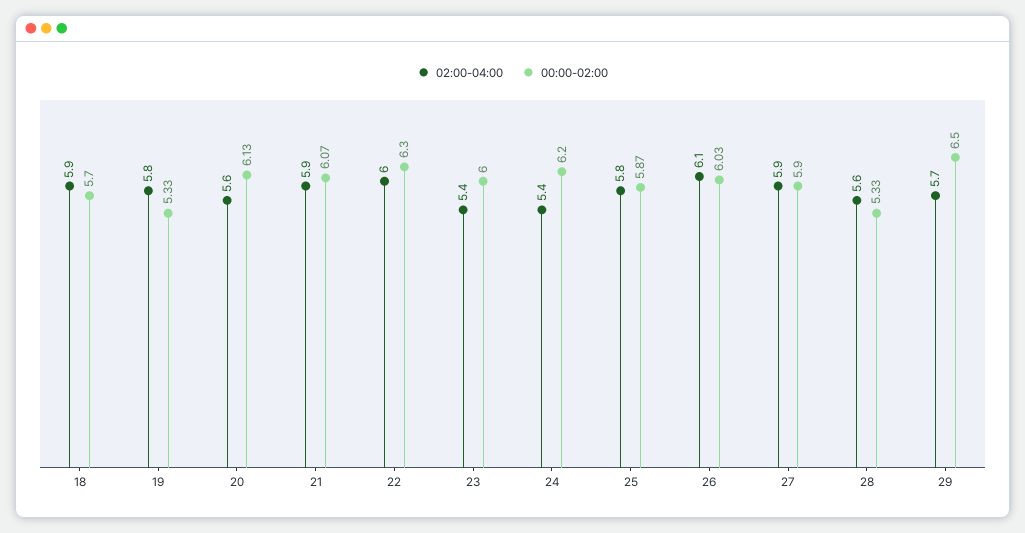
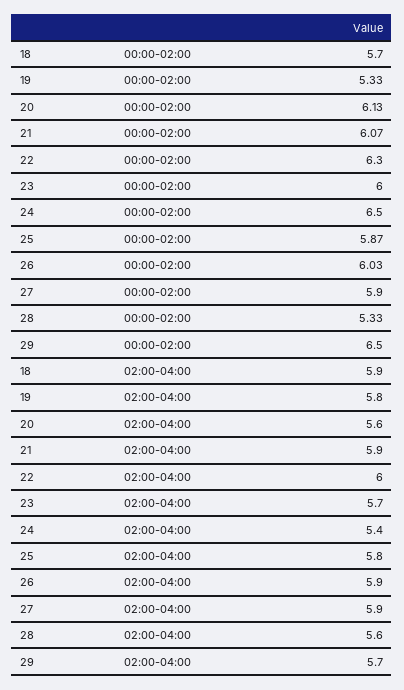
02:00-04:00, 23: 5.4 -> 5.7
00:00-02:00, 24: 6.2 -> 6.5
02:00-04:00, 26: 6.1 -> 5.9

